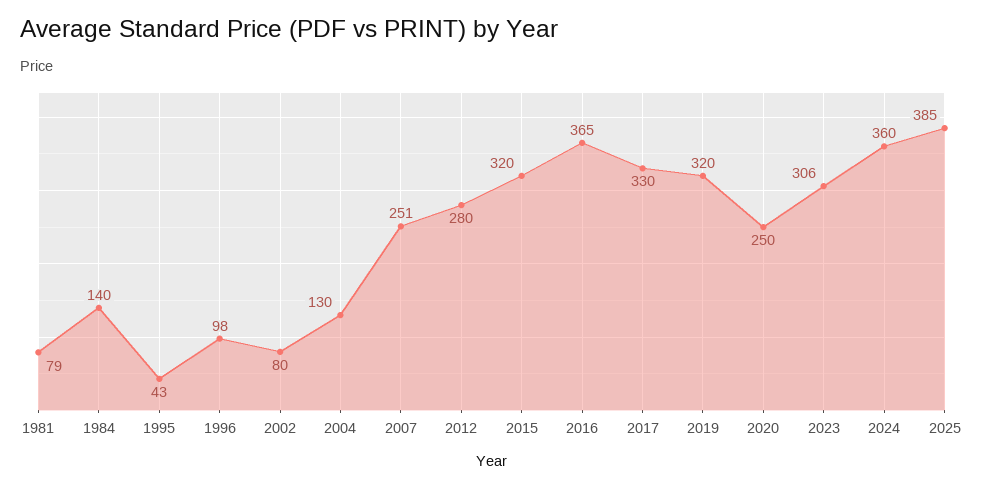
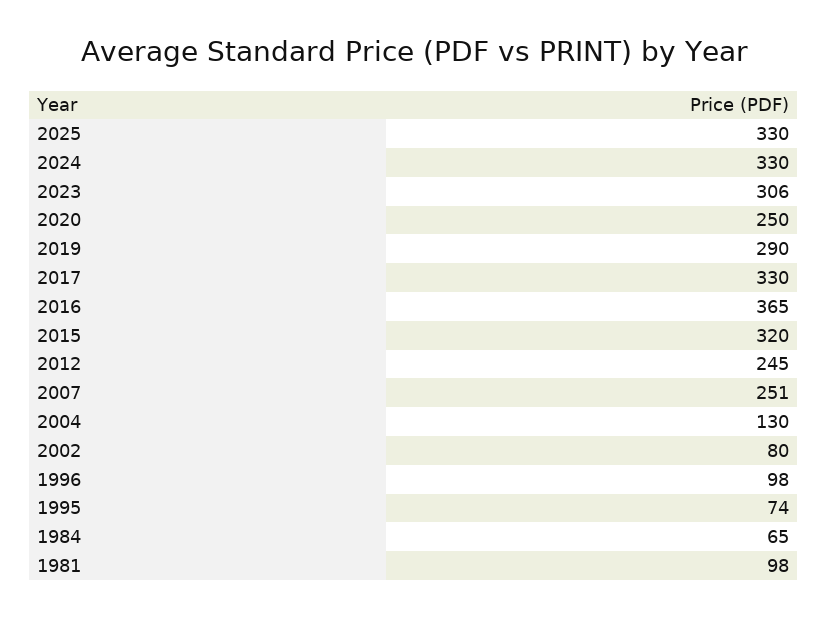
1981: 79 -> 98
1984: 140 -> 65
1995: 43 -> 74
2012: 280 -> 245
2019: 320 -> 290
2024: 360 -> 330
2025: 385 -> 330

